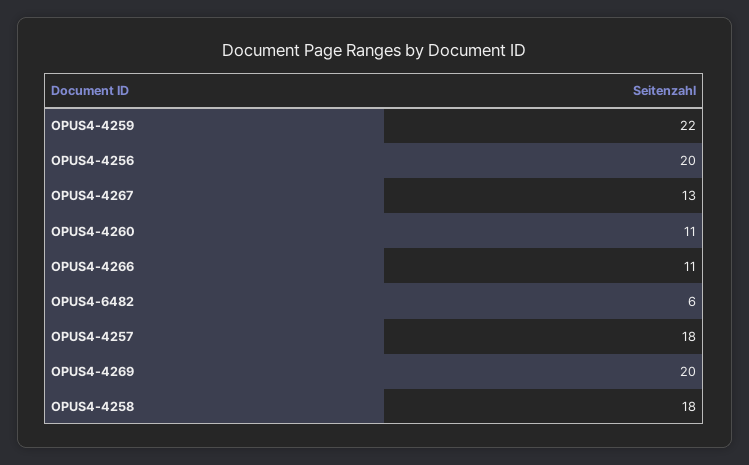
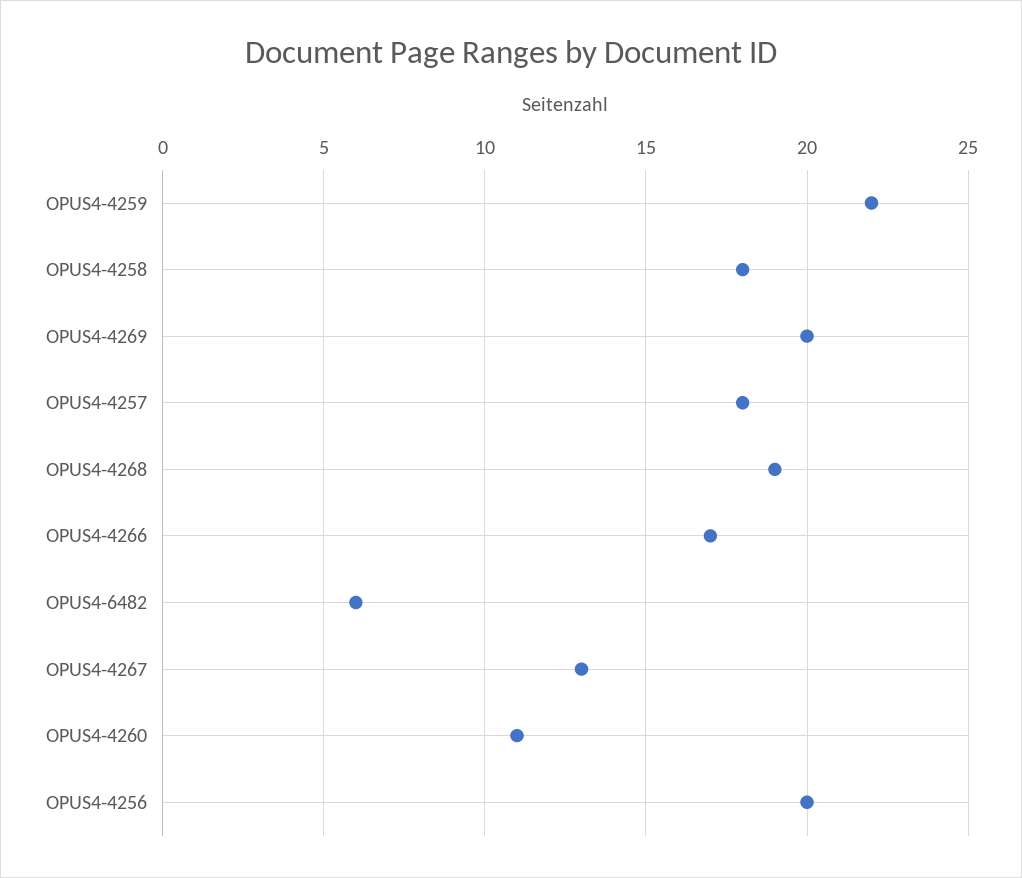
OPUS4-4266: 11 -> 17
OPUS4-4268: none -> 19

